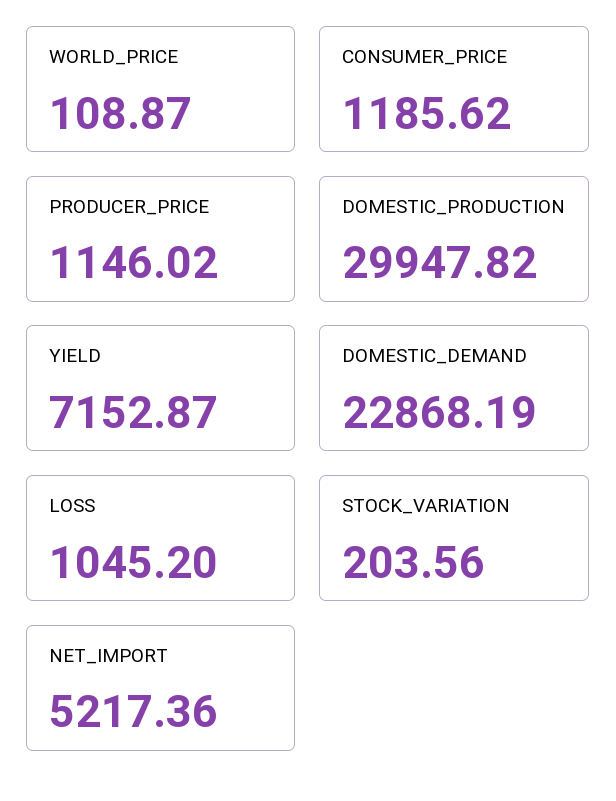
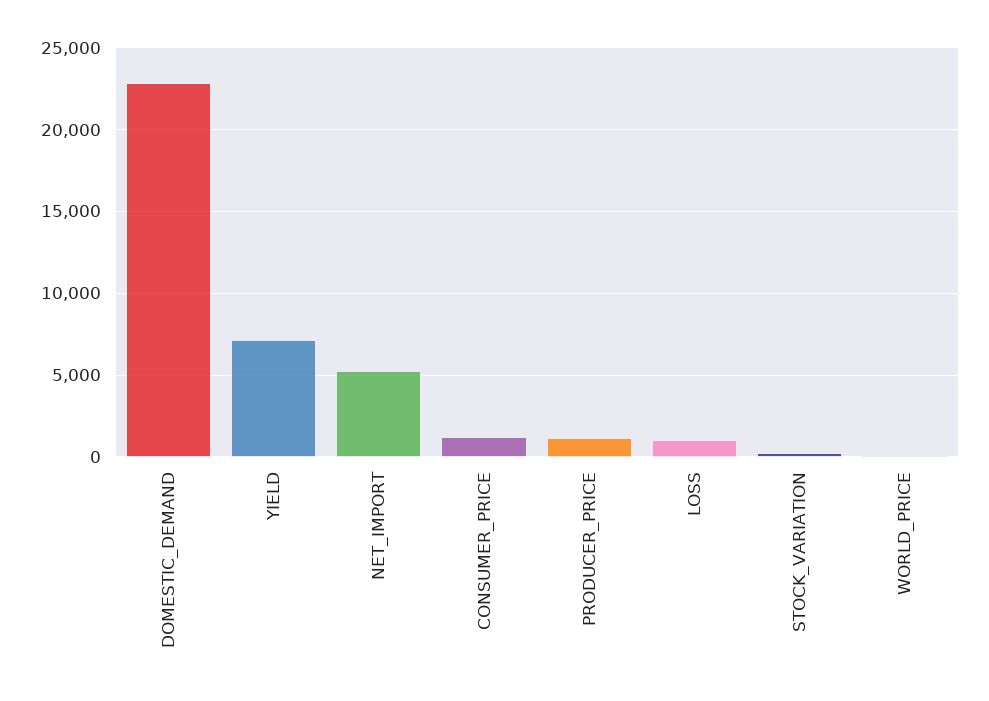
DOMESTIC_PRODUCTION: 29947.82 -> none

